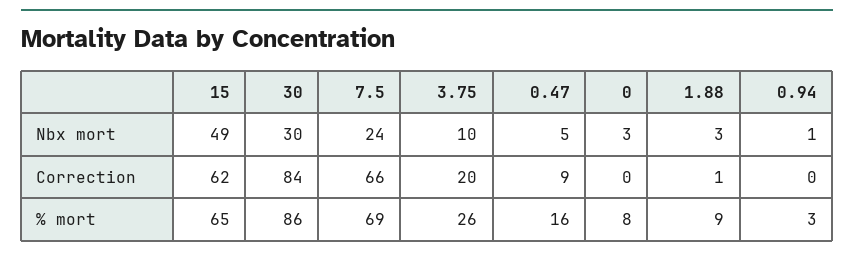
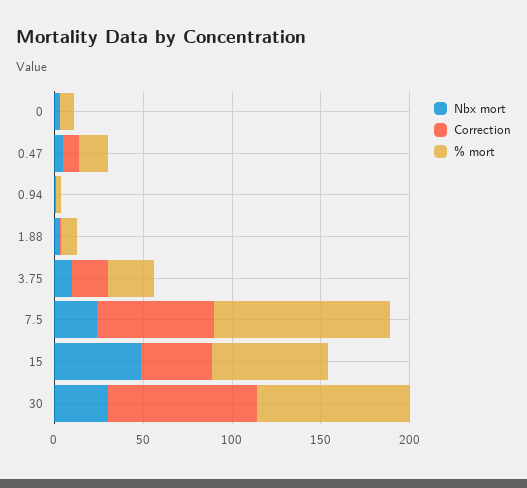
Correction, 15: 62 -> 40
% mort, 7.5: 69 -> 100

